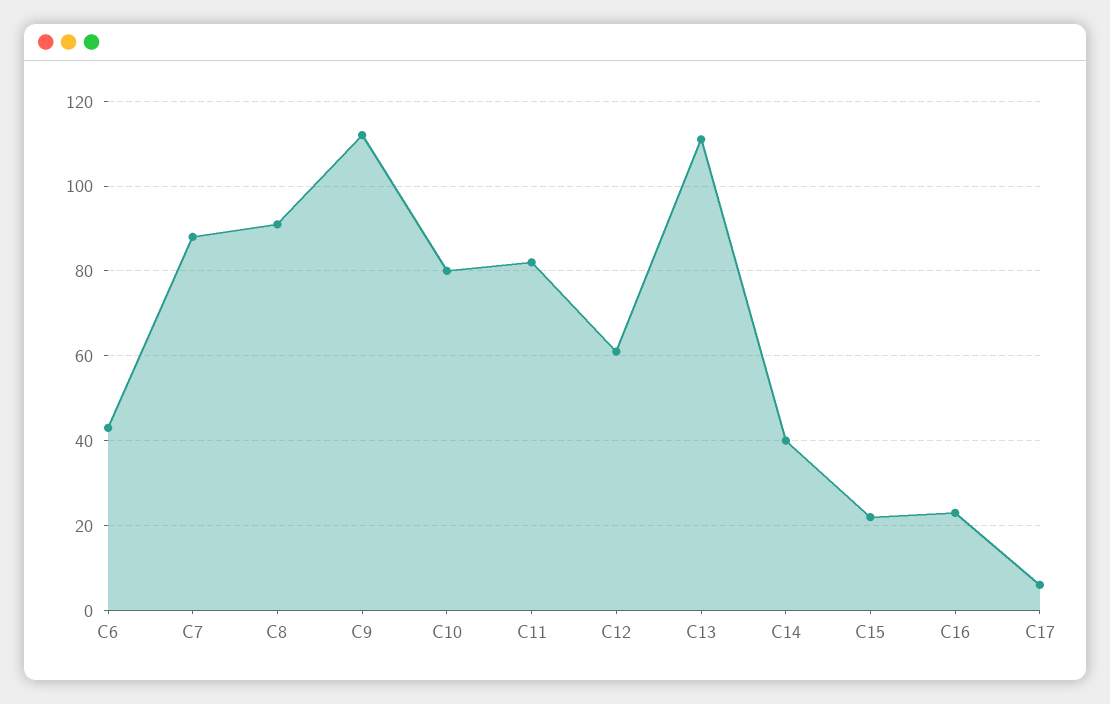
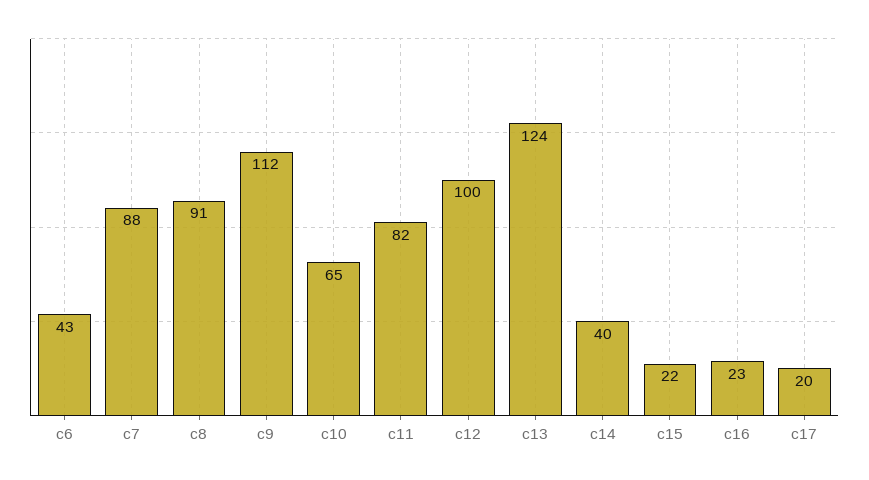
C10: 80 -> 65
C12: 60 -> 100
C13: 110 -> 124
C17: 5 -> 20

